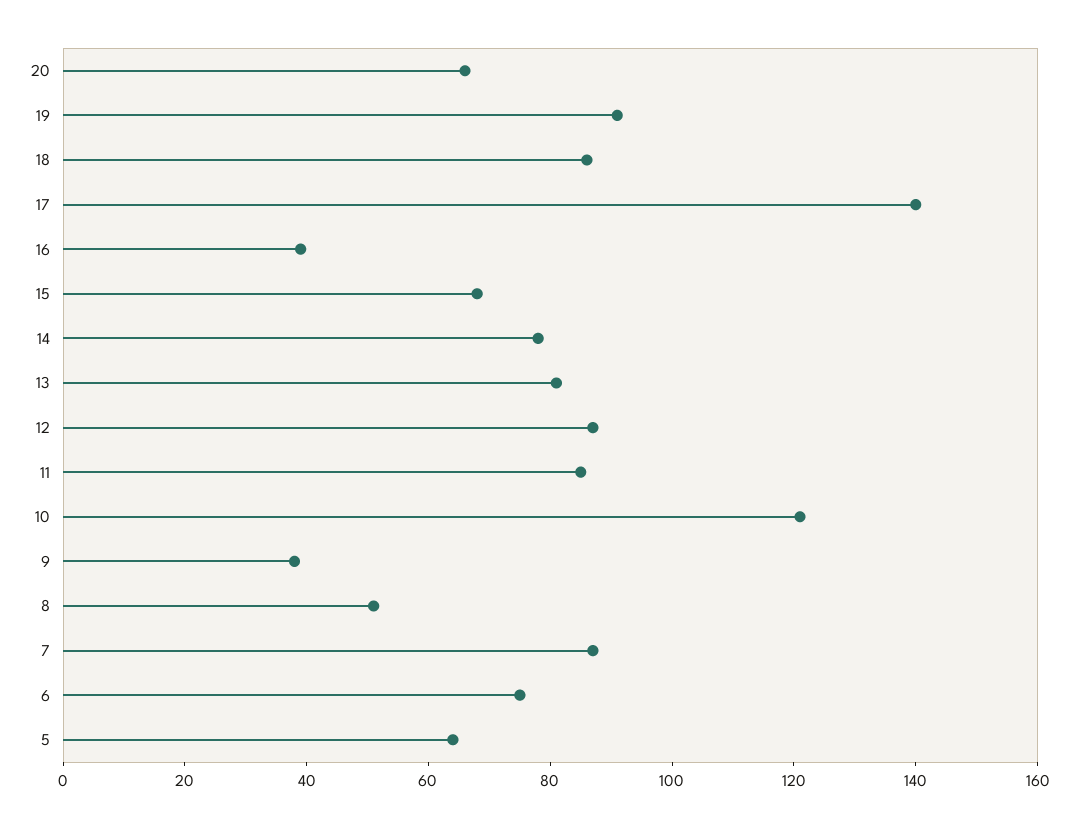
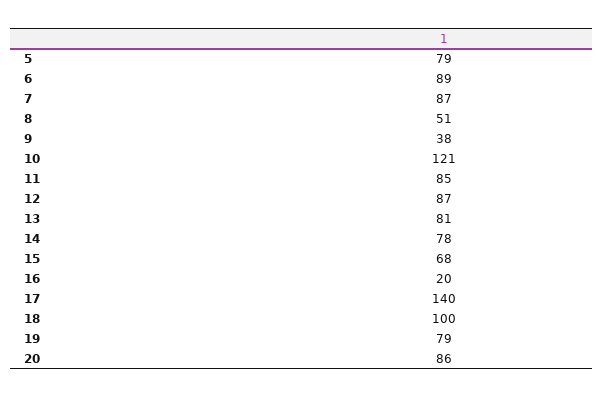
20: 65 -> 86
19: 90 -> 79
18: 85 -> 100
16: 40 -> 20
6: 75 -> 89
5: 65 -> 79

